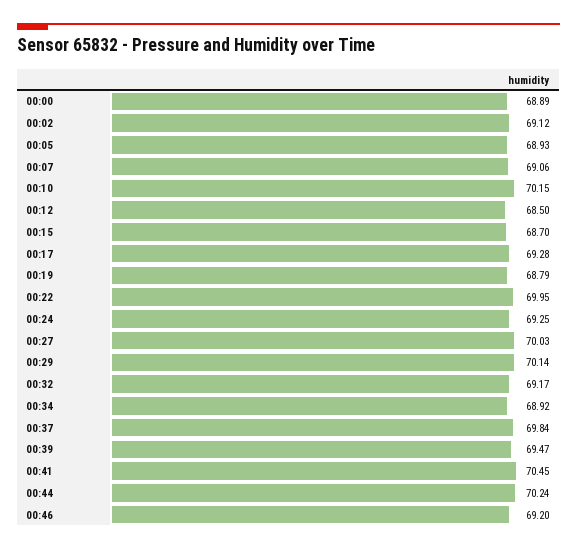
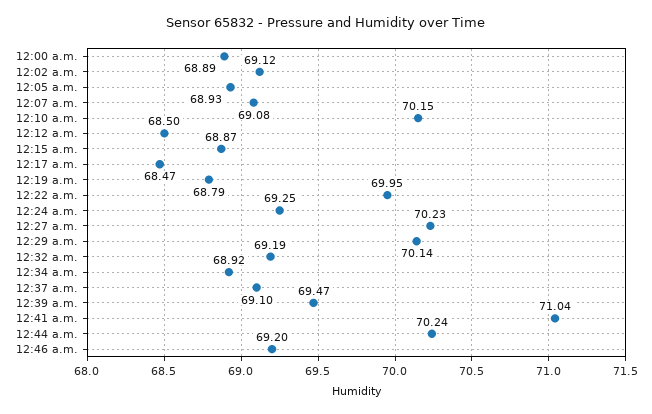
00:07: 69.06 -> 69.08
00:15: 68.7 -> 68.87
00:17: 69.28 -> 68.47
00:27: 70.03 -> 70.23
00:32: 69.17 -> 69.19
00:37: 69.84 -> 69.1
00:41: 70.45 -> 71.04

